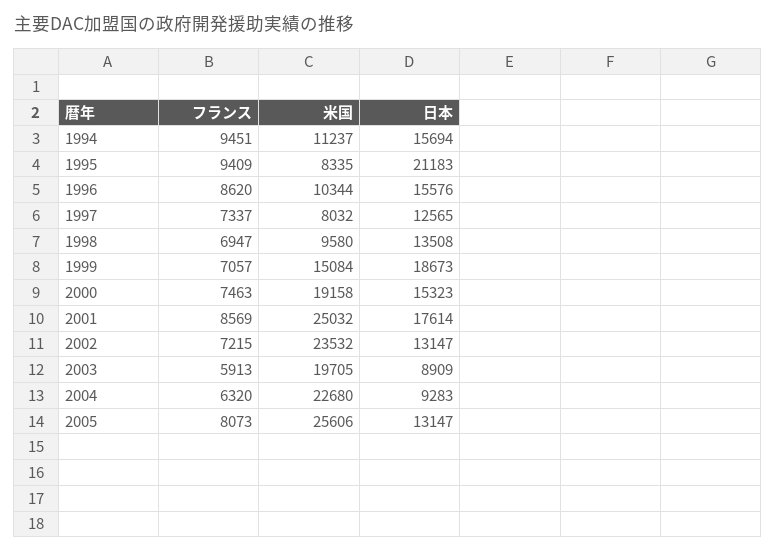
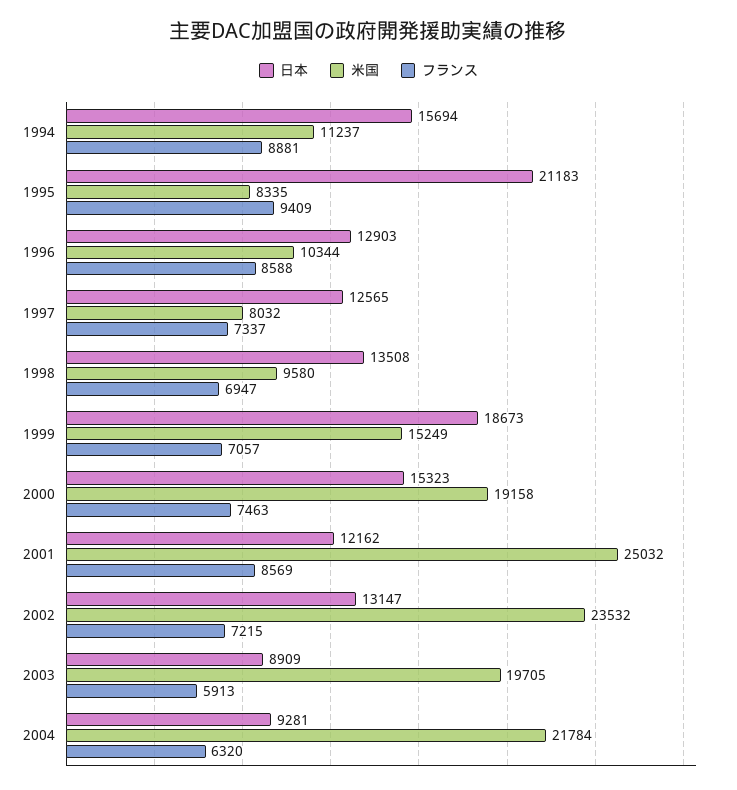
フランス, 1994: 9451 -> 8881
フランス, 1996: 8620 -> 8588
日本, 1996: 15576 -> 12903
米国, 1999: 15084 -> 15249
日本, 2001: 17614 -> 12162
米国, 2004: 22680 -> 21784
日本, 2004: 9283 -> 9281
フランス, 2005: 8073 -> none
米国, 2005: 25606 -> none
日本, 2005: 13147 -> none

